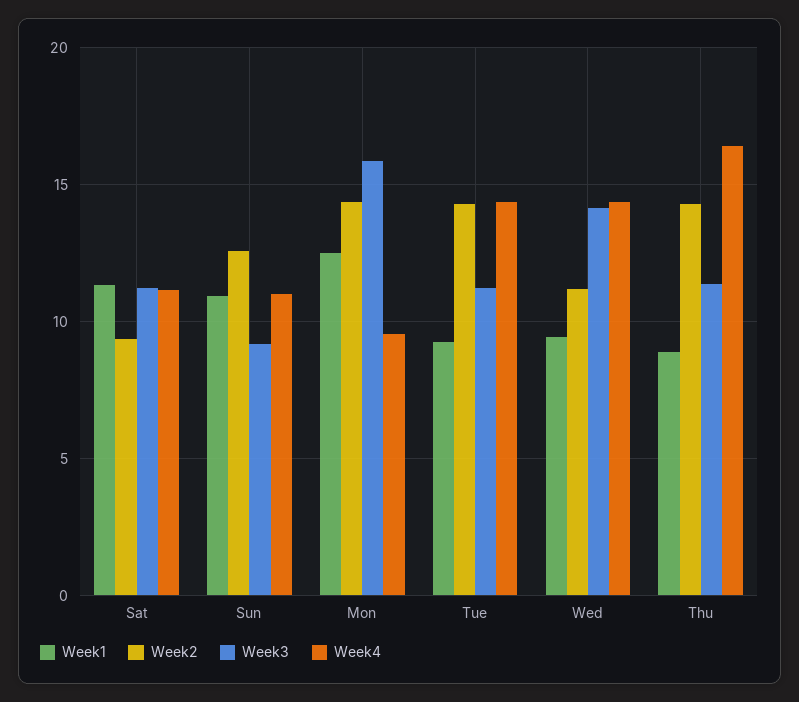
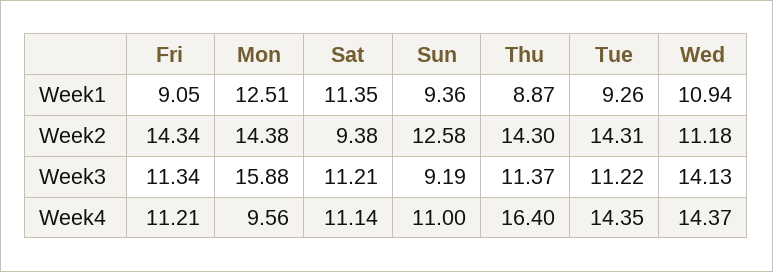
Week1, Sun: 11 -> 9.36
Week1, Wed: 9.5 -> 10.94
Week1, Fri: none -> 9.05
Week2, Fri: none -> 14.34
Week3, Fri: none -> 11.34
Week4, Fri: none -> 11.21

